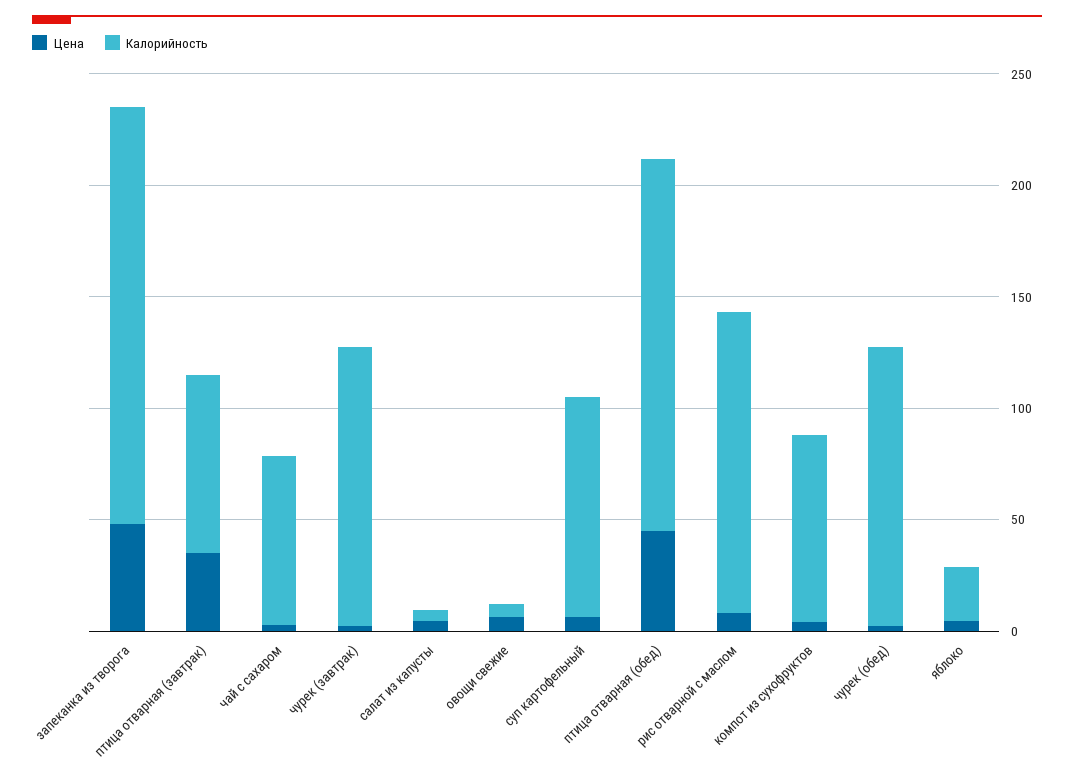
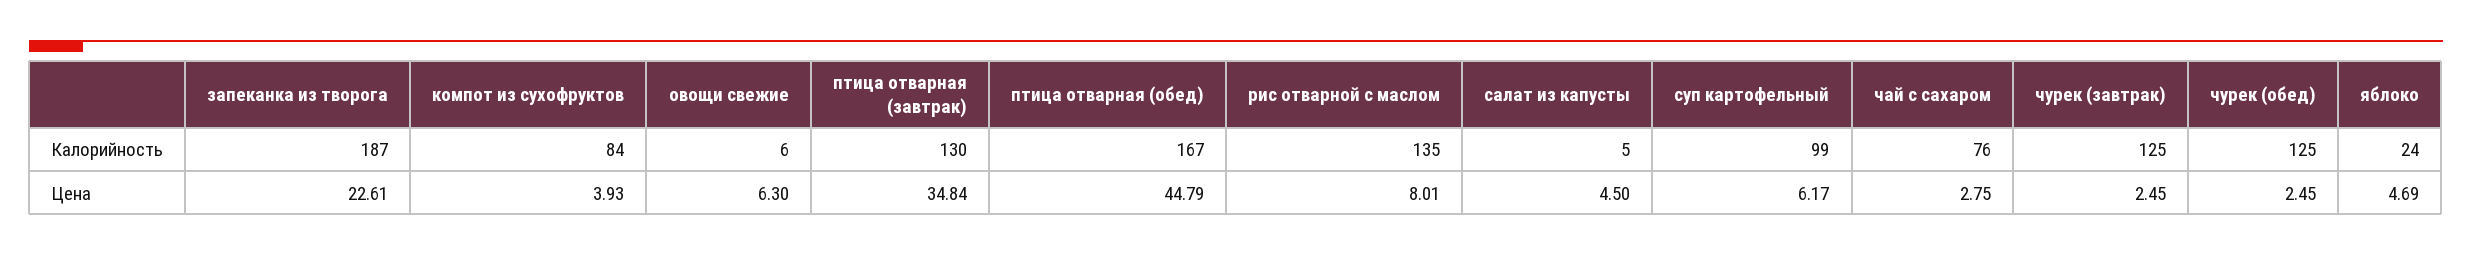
Цена, запеканка из творога: 50 -> 22.61
Калорийность, птица отварная (завтрак): 80 -> 130

